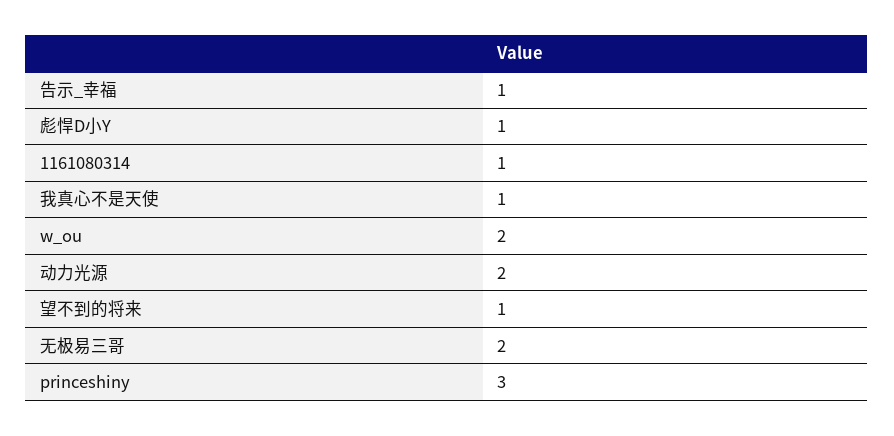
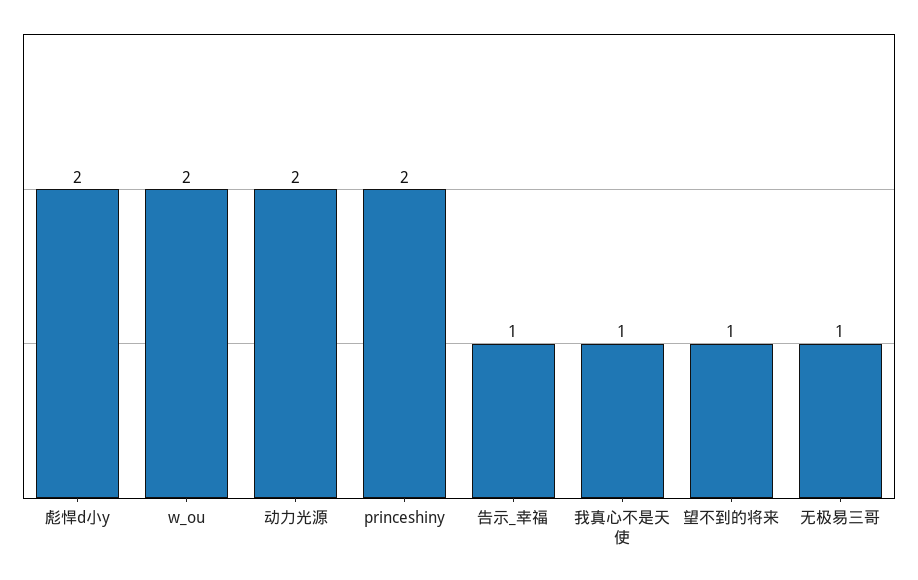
彪悍D小Y: 1 -> 2
1161080314: 1 -> none
无极易三哥: 2 -> 1
princeshiny: 3 -> 2

